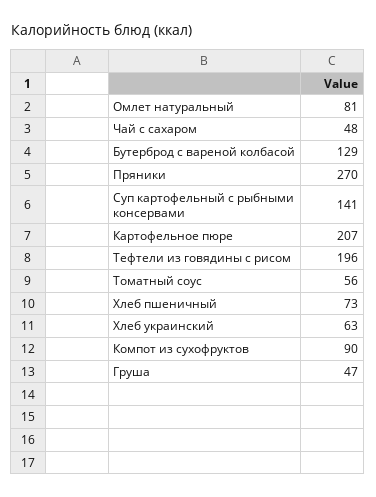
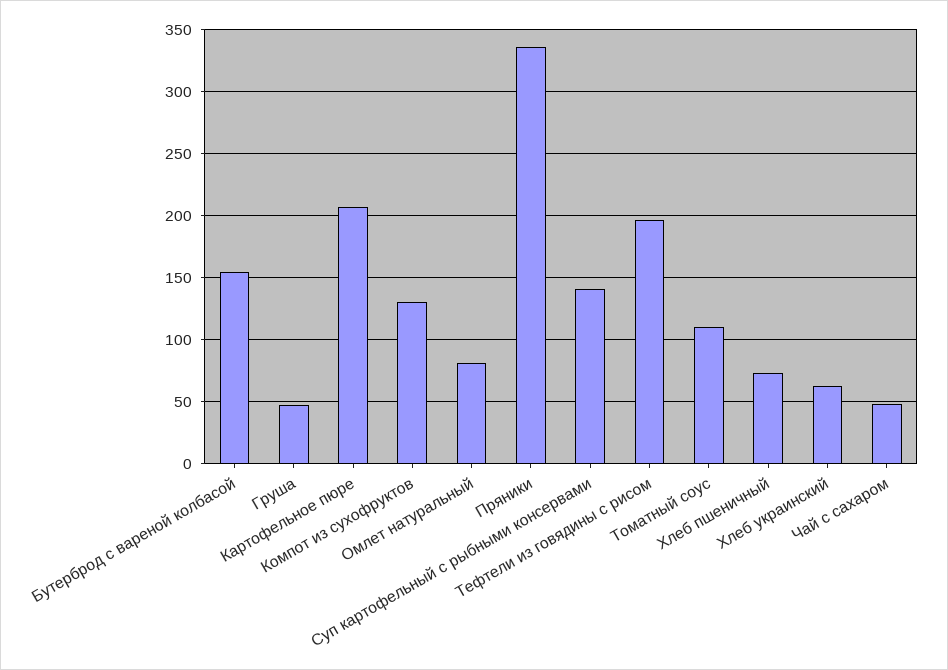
Бутерброд с вареной колбасой: 129 -> 155
Пряники: 270 -> 335
Томатный соус: 56 -> 110
Компот из сухофруктов: 90 -> 130

